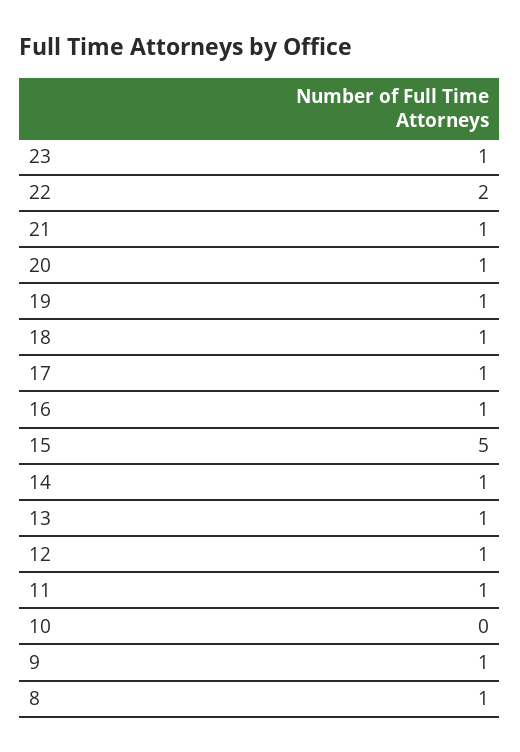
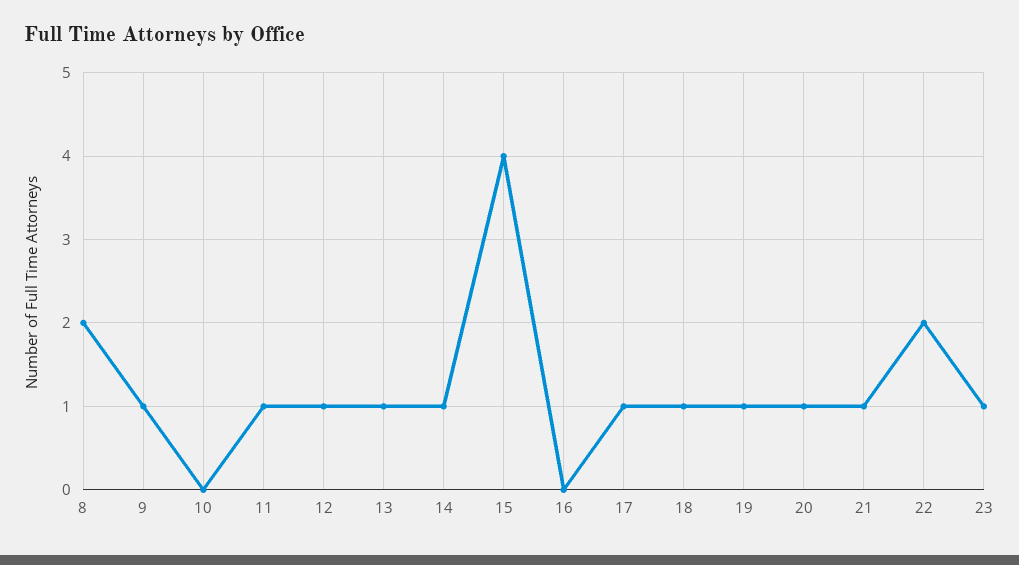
16: 1 -> 0
15: 5 -> 4
8: 1 -> 2

